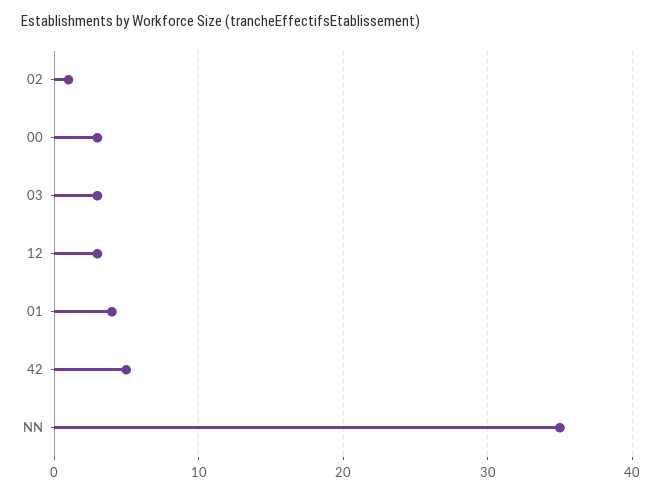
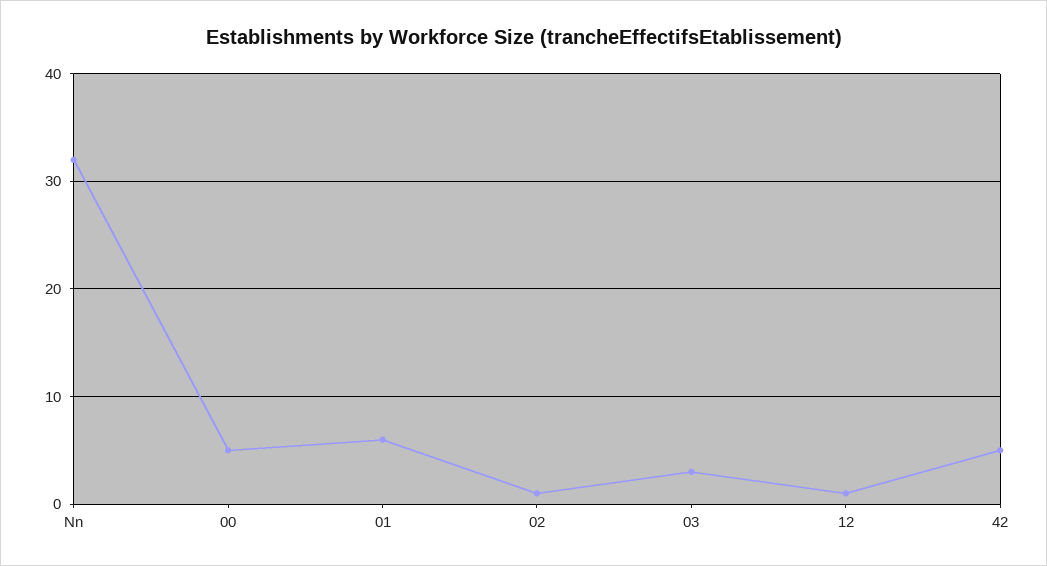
00: 3 -> 5
12: 3 -> 1
01: 4 -> 6
NN: 35 -> 32

